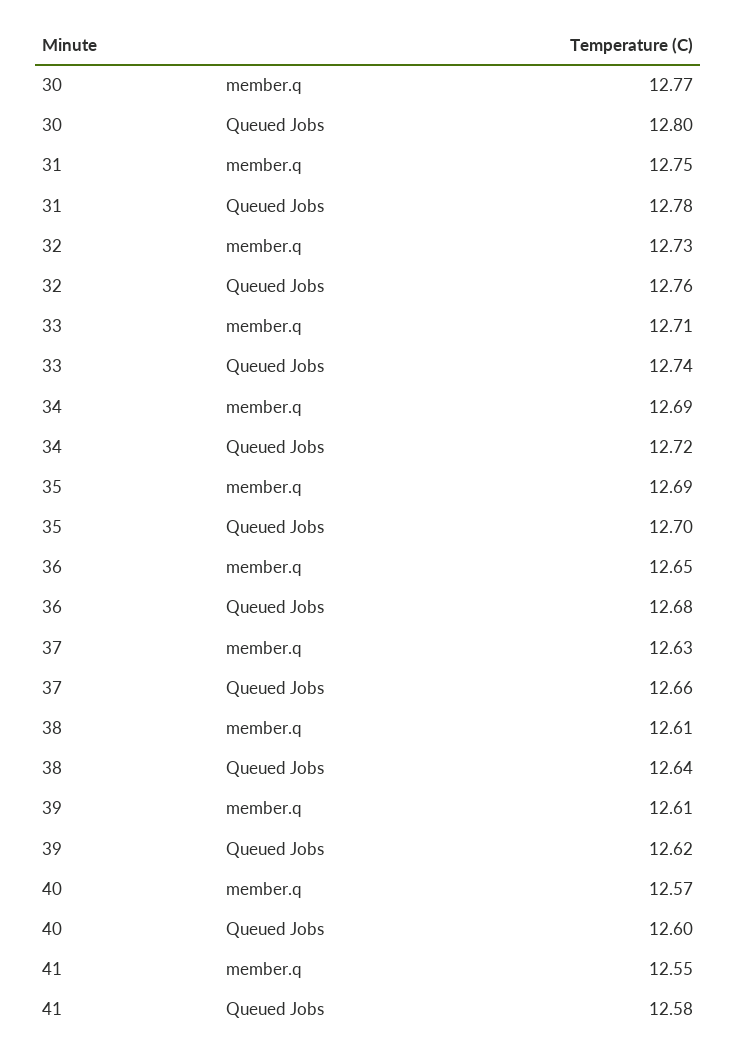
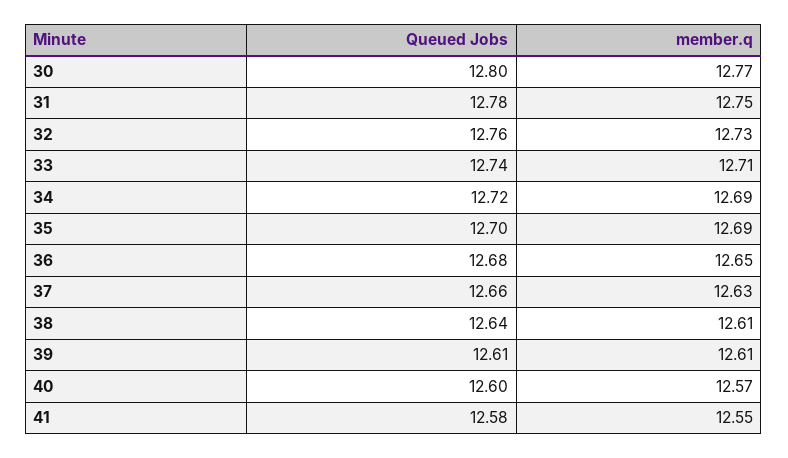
39, Queued Jobs: 12.62 -> 12.61

